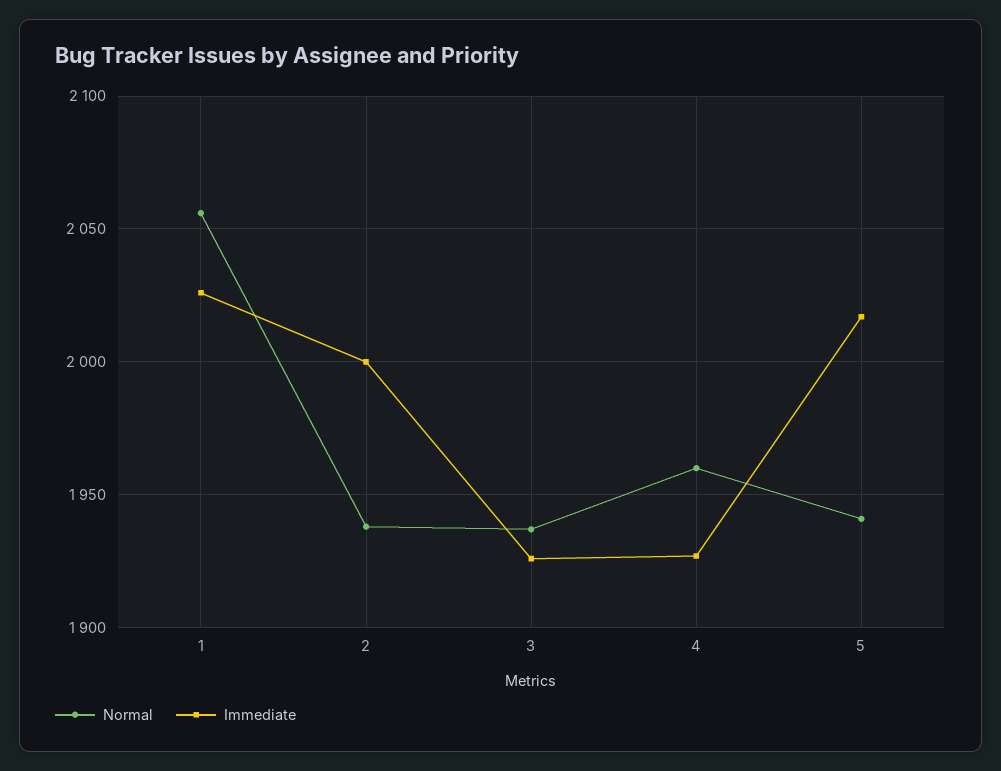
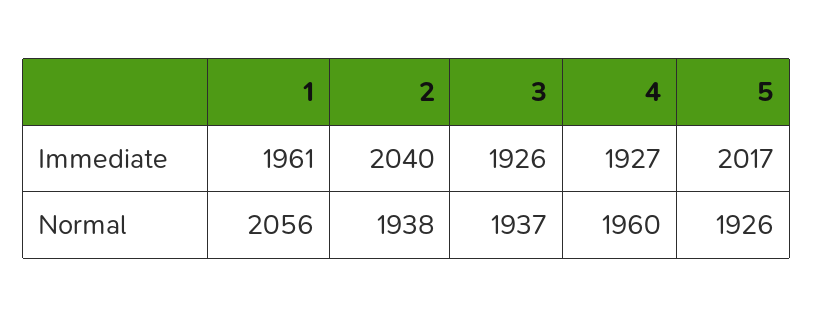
Immediate, 1: 2025 -> 1961
Immediate, 2: 2000 -> 2040
Normal, 5: 1940 -> 1926

